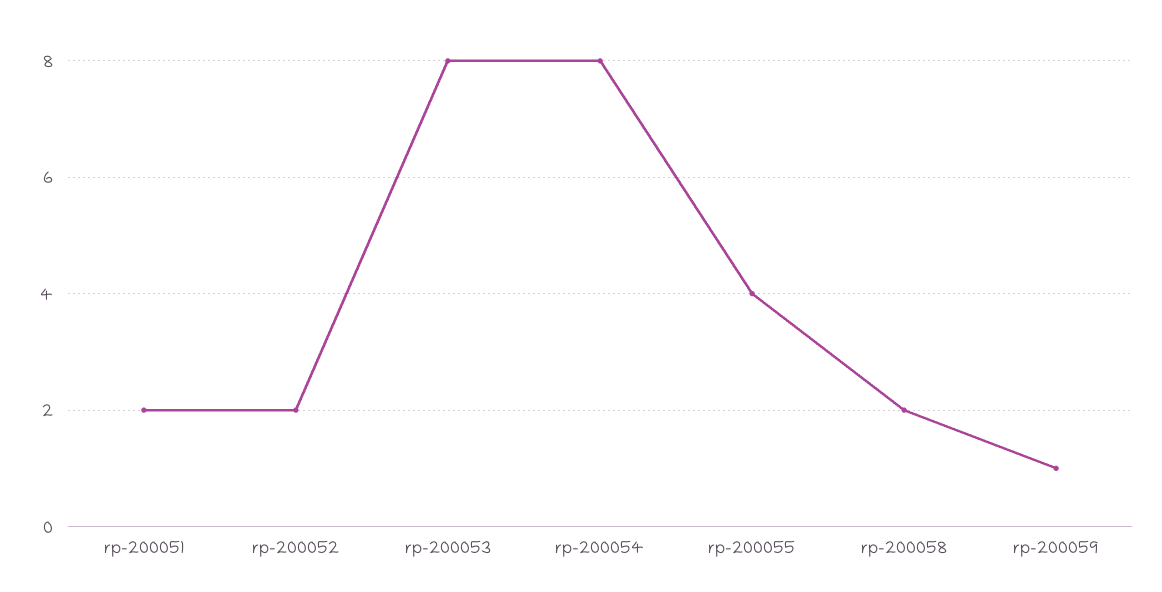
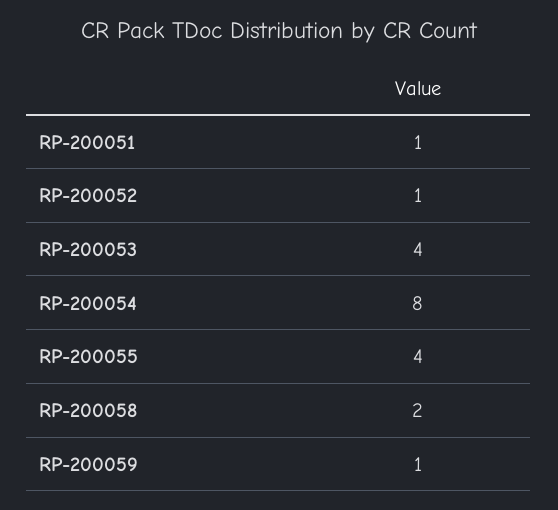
rp-200051: 2 -> 1
rp-200052: 2 -> 1
rp-200053: 8 -> 4

